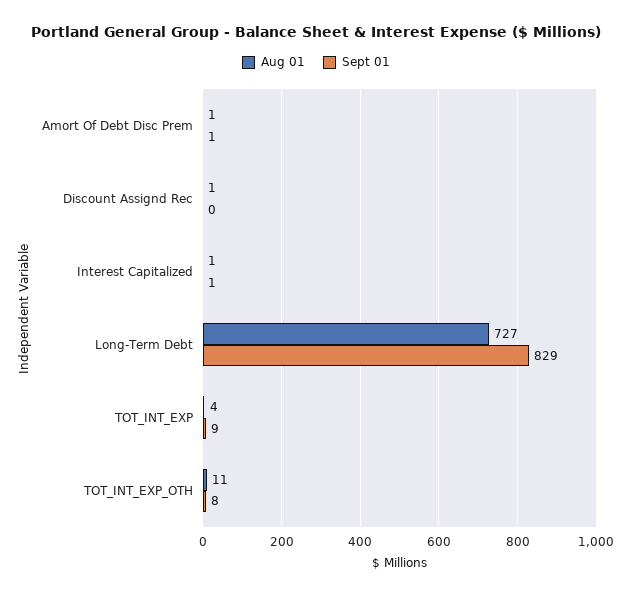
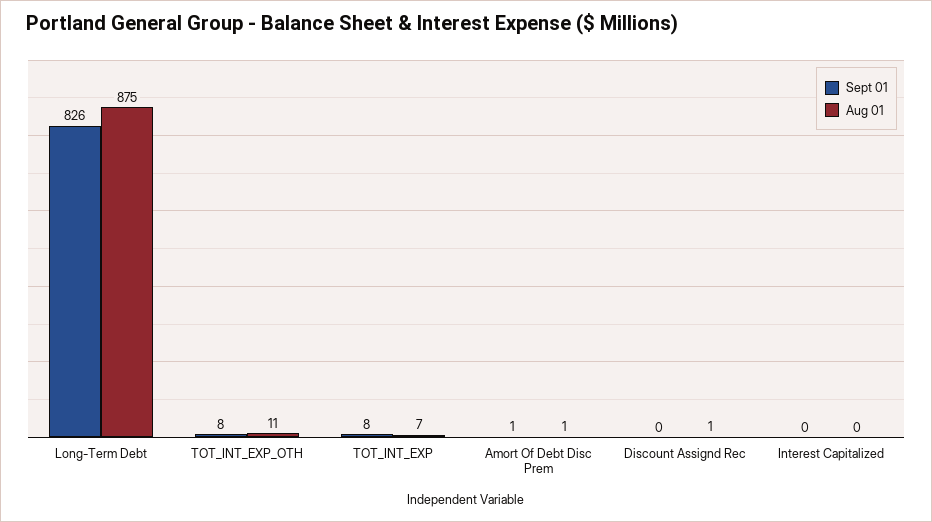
Aug 01, Interest Capitalized: 1 -> 0
Sept 01, Interest Capitalized: 1 -> 0
Aug 01, Long-Term Debt: 727 -> 875
Sept 01, Long-Term Debt: 829 -> 826
Aug 01, TOT_INT_EXP: 4 -> 7
Sept 01, TOT_INT_EXP: 9 -> 8

